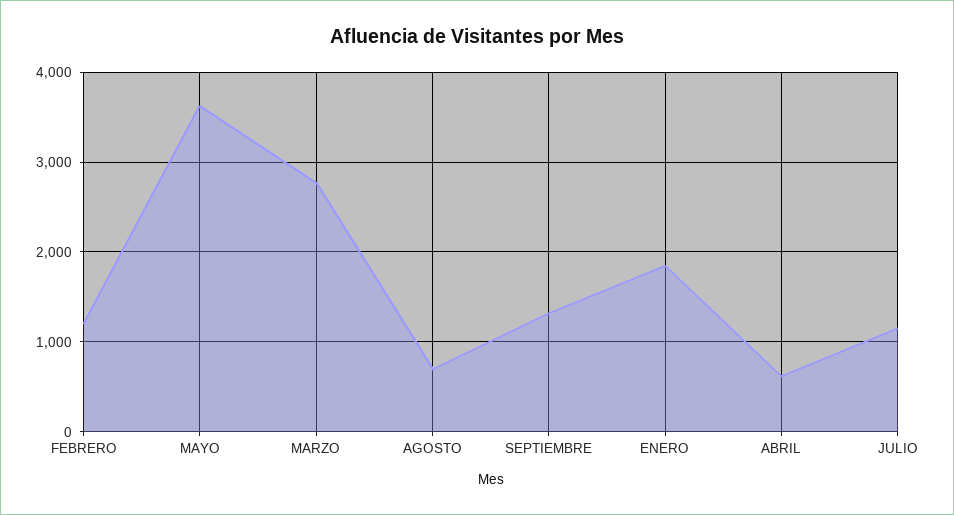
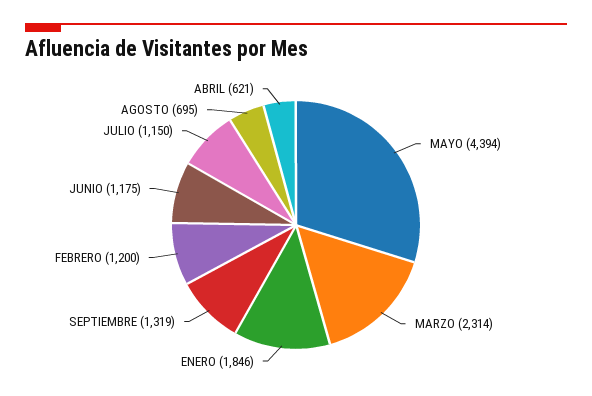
MAYO: 3600 -> 4394
MARZO: 2800 -> 2314
JUNIO: none -> 1175

